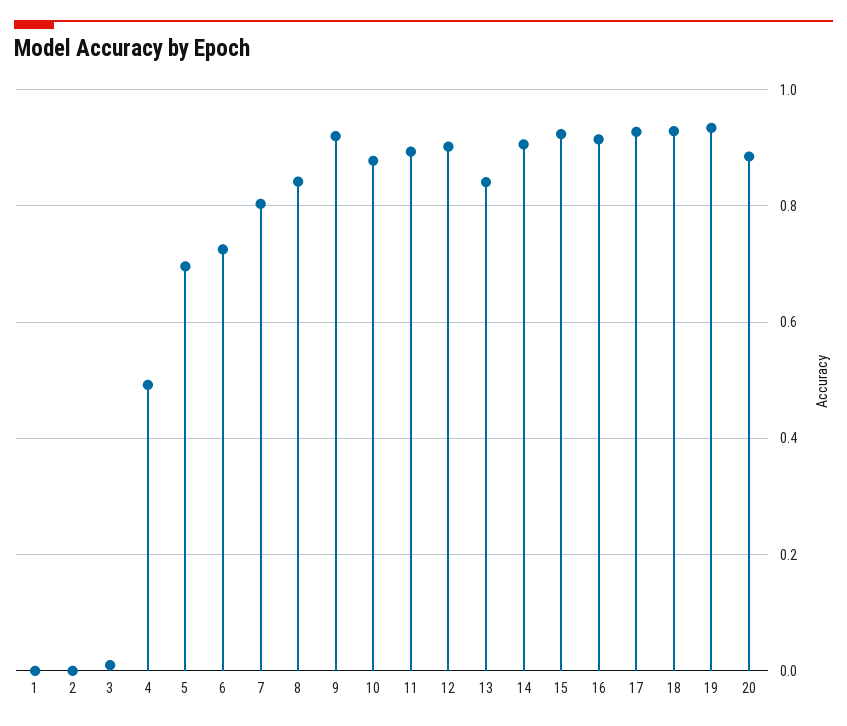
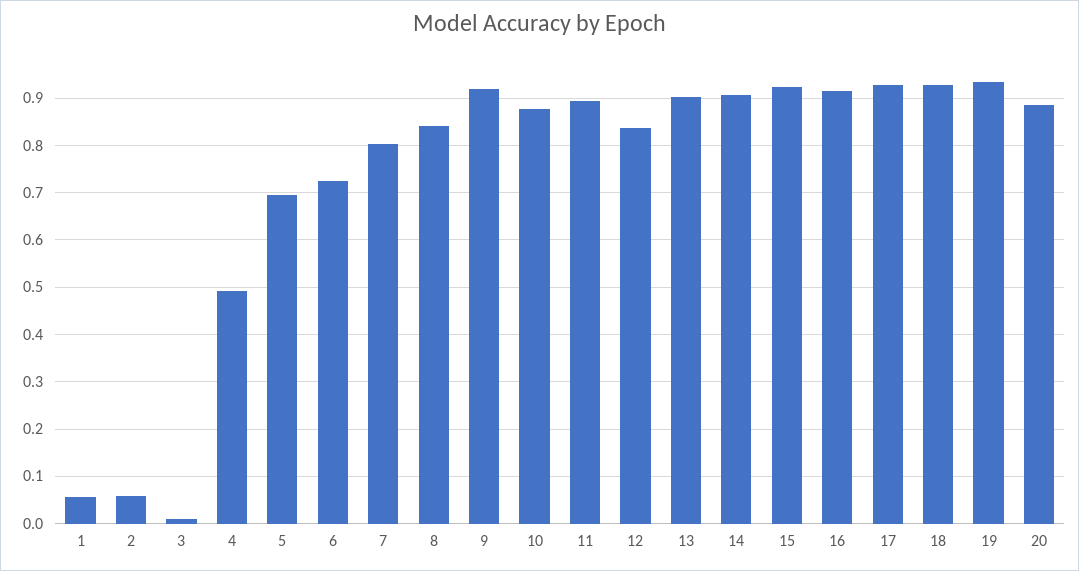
1: 0 -> 0.06
2: 0 -> 0.06
12: 0.9 -> 0.84
13: 0.84 -> 0.9

